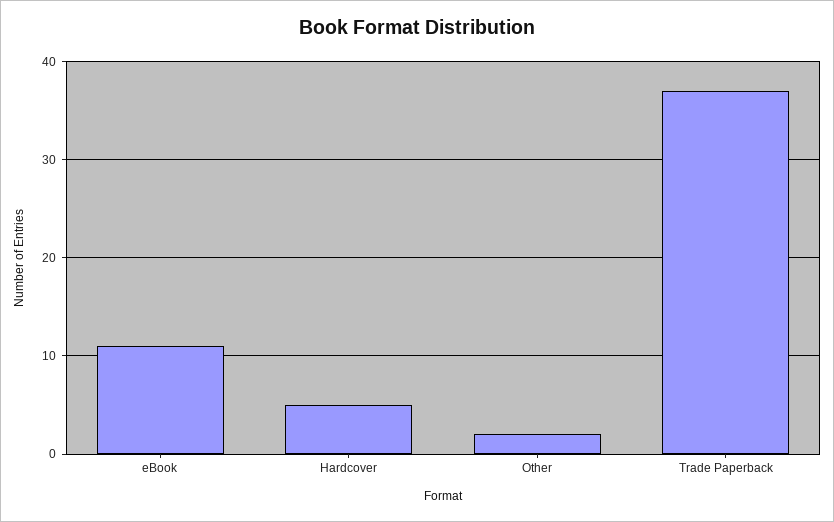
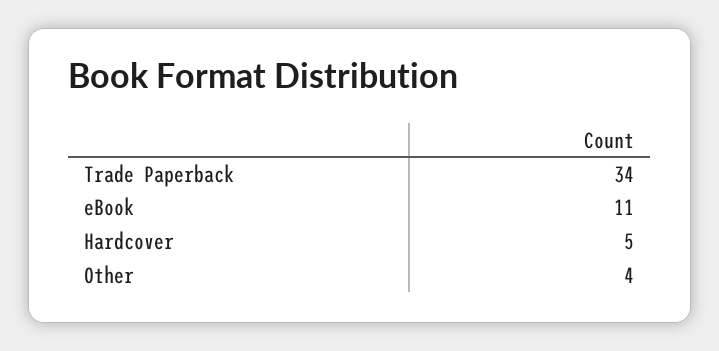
Other: 2 -> 4
Trade Paperback: 37 -> 34

